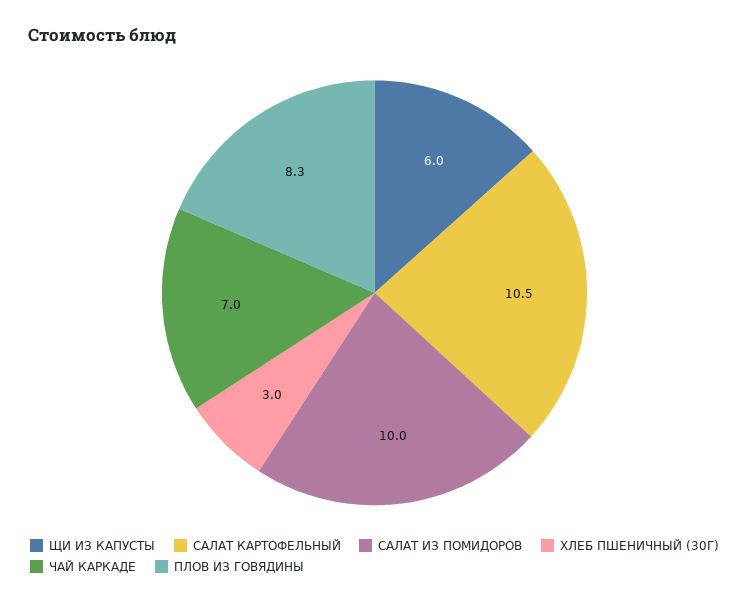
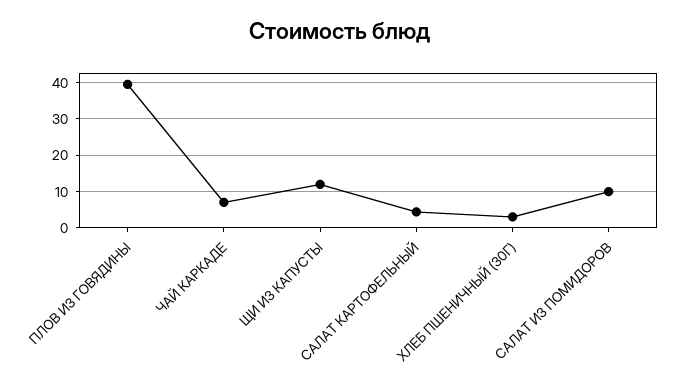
ЩИ ИЗ КАПУСТЫ: 6 -> 12
САЛАТ КАРТОФЕЛЬНЫЙ: 10.5 -> 4
ПЛОВ ИЗ ГОВЯДИНЫ: 8.3 -> 40

